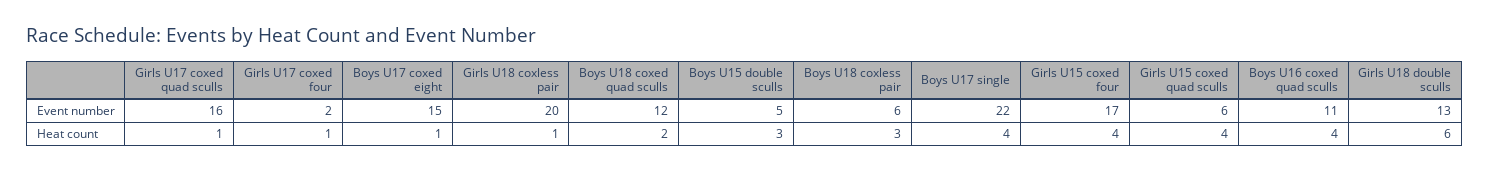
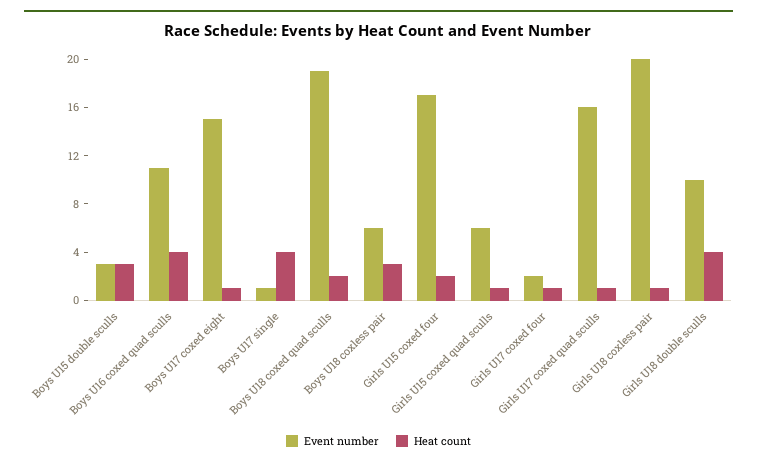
Event number, Boys U18 coxed quad sculls: 12 -> 19
Event number, Boys U15 double sculls: 5 -> 3
Event number, Boys U17 single: 22 -> 1
Event number, Girls U18 double sculls: 13 -> 10
Heat count, Girls U15 coxed four: 4 -> 2
Heat count, Girls U15 coxed quad sculls: 4 -> 1
Heat count, Girls U18 double sculls: 6 -> 4

